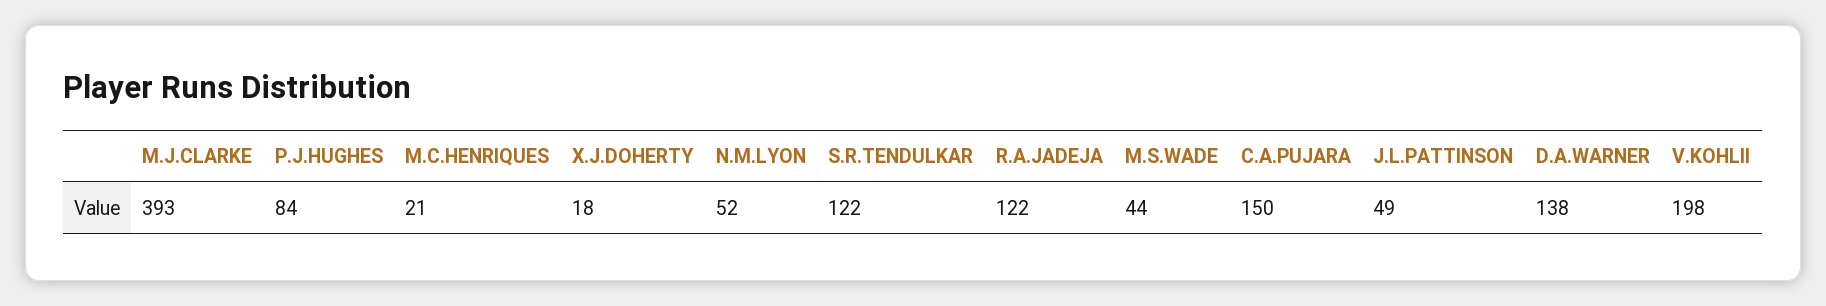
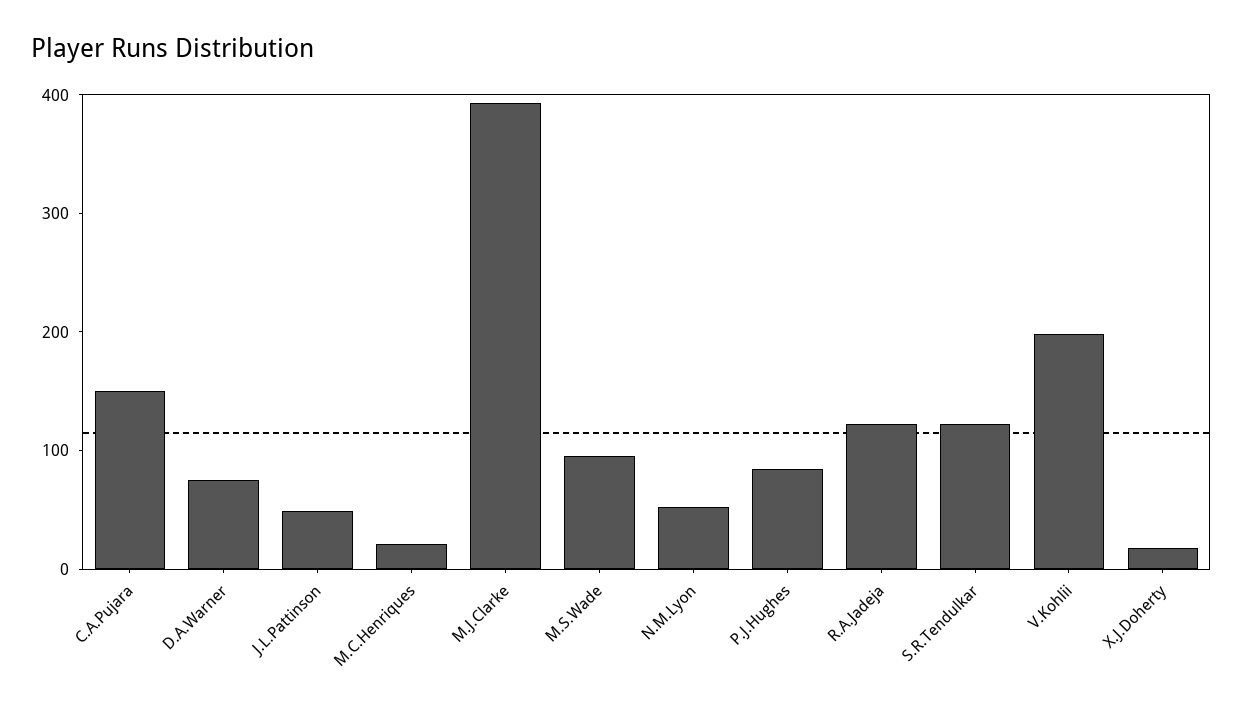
M.S.WADE: 44 -> 100
D.A.WARNER: 138 -> 80

